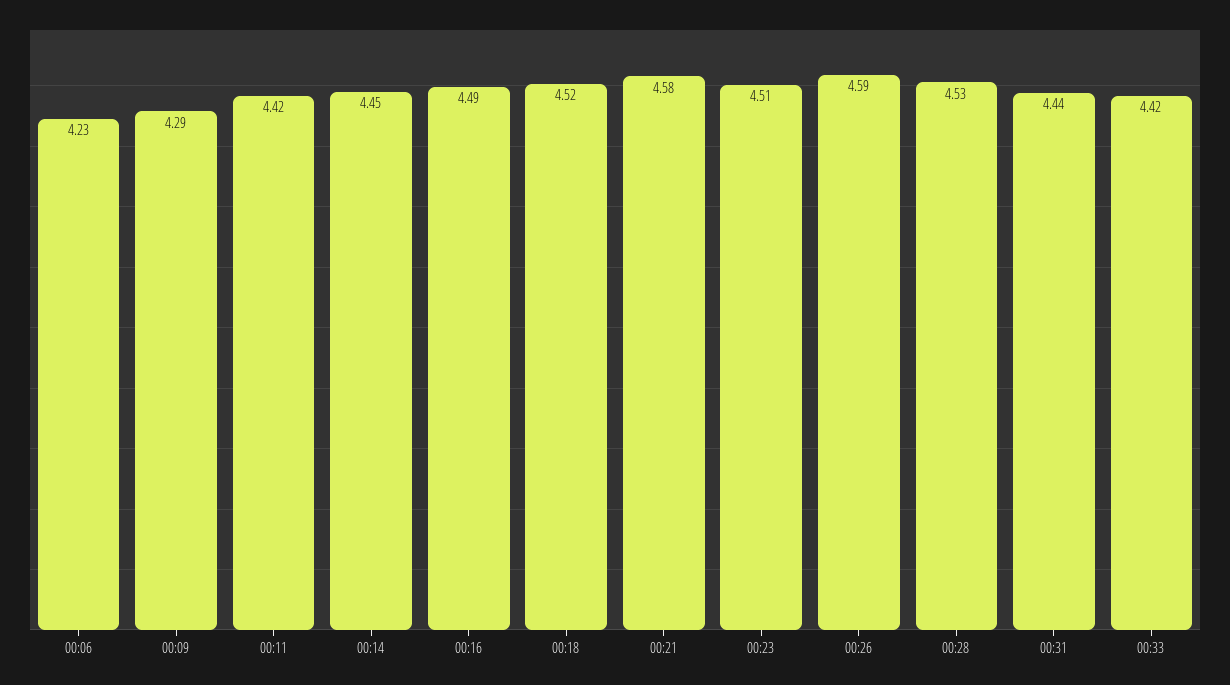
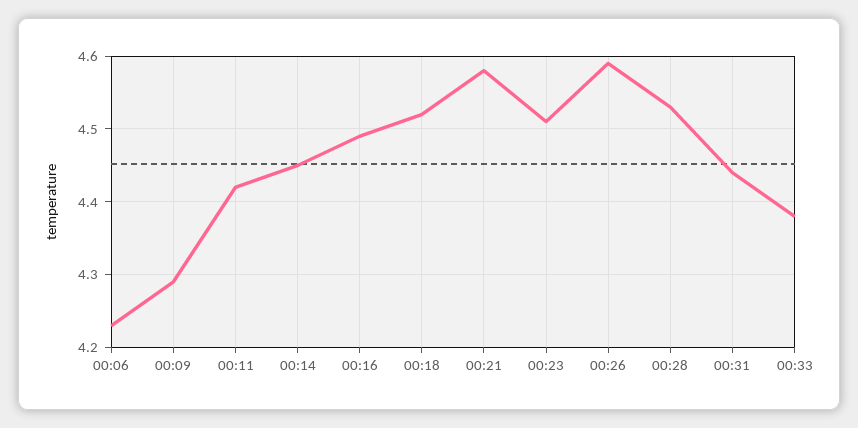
00:33: 4.42 -> 4.38

